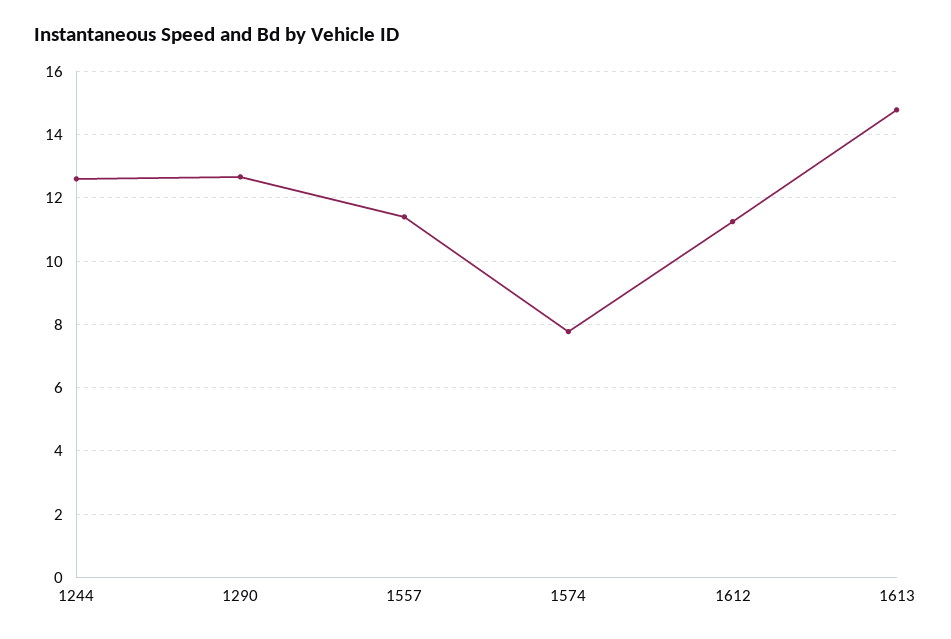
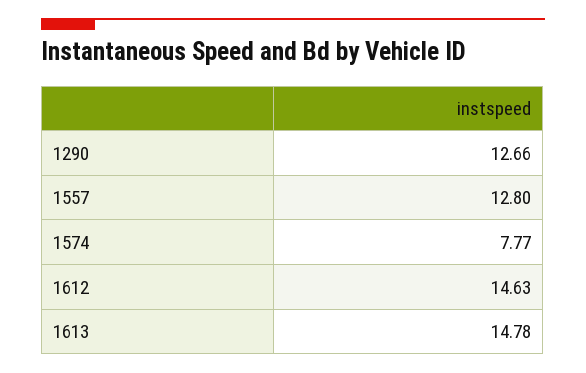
1244: 12.6 -> none
1557: 11.4 -> 12.8
1612: 11.2 -> 14.63

